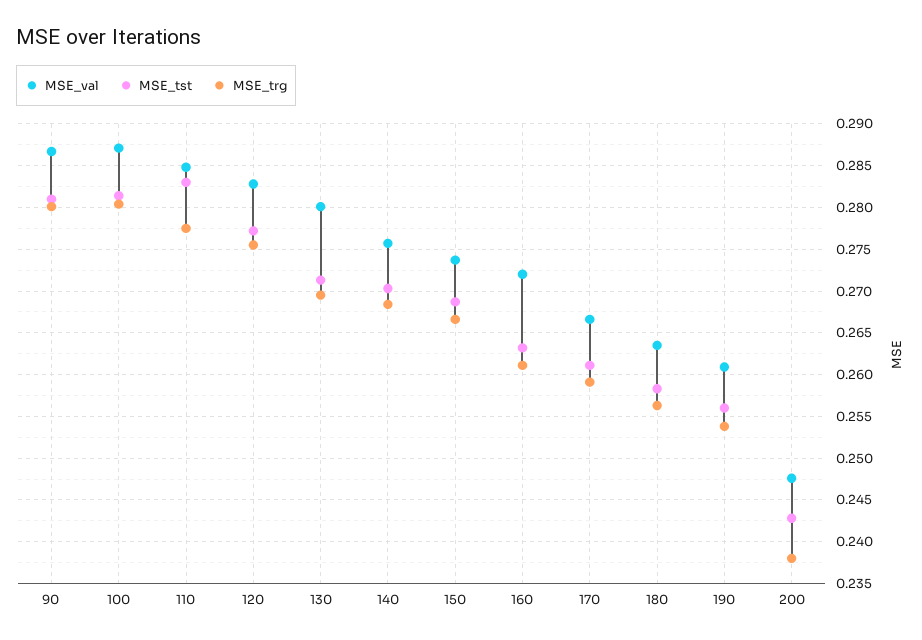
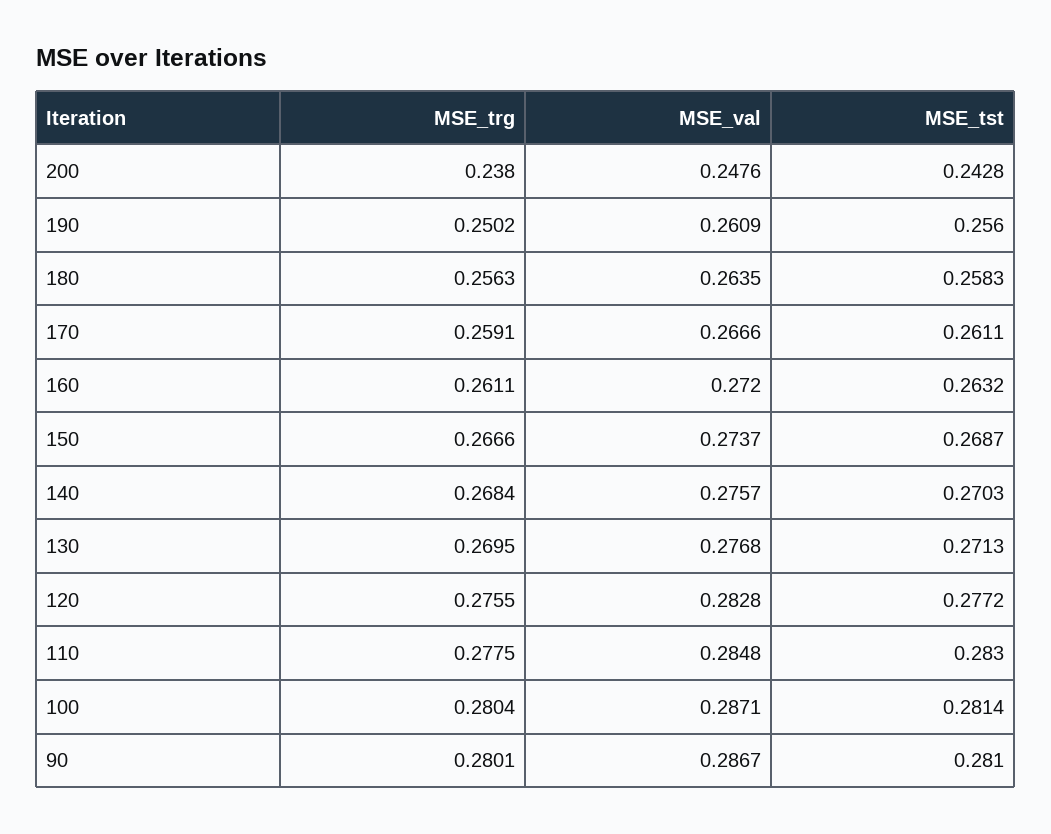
MSE_val, 130: 0.28 -> 0.2768
MSE_trg, 190: 0.254 -> 0.2502

